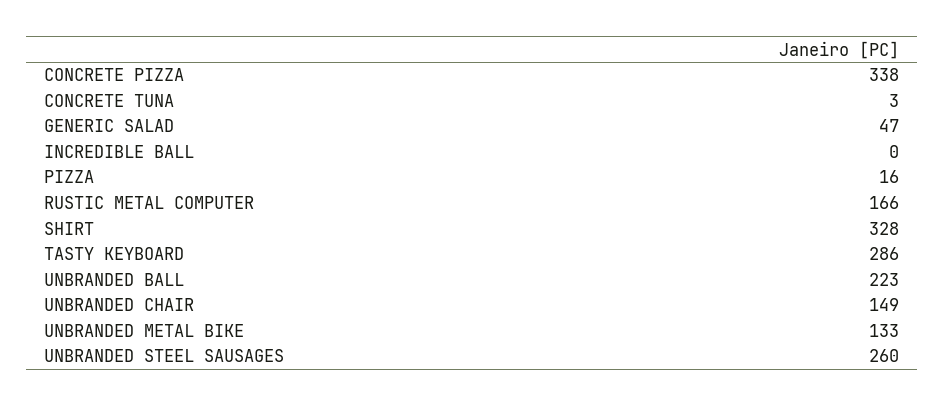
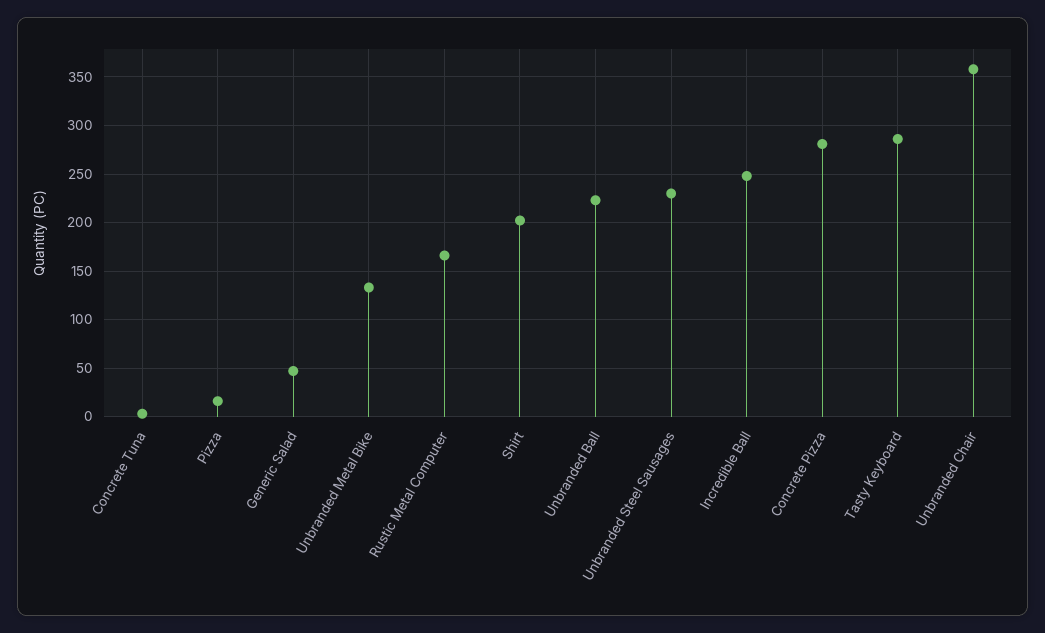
CONCRETE PIZZA: 338 -> 280
INCREDIBLE BALL: 0 -> 250
SHIRT: 328 -> 200
UNBRANDED CHAIR: 149 -> 360
UNBRANDED STEEL SAUSAGES: 260 -> 230

